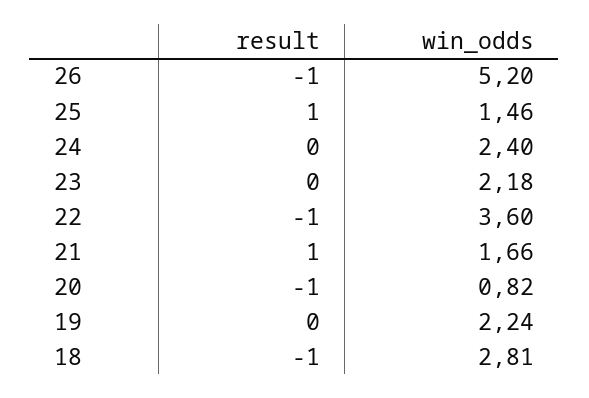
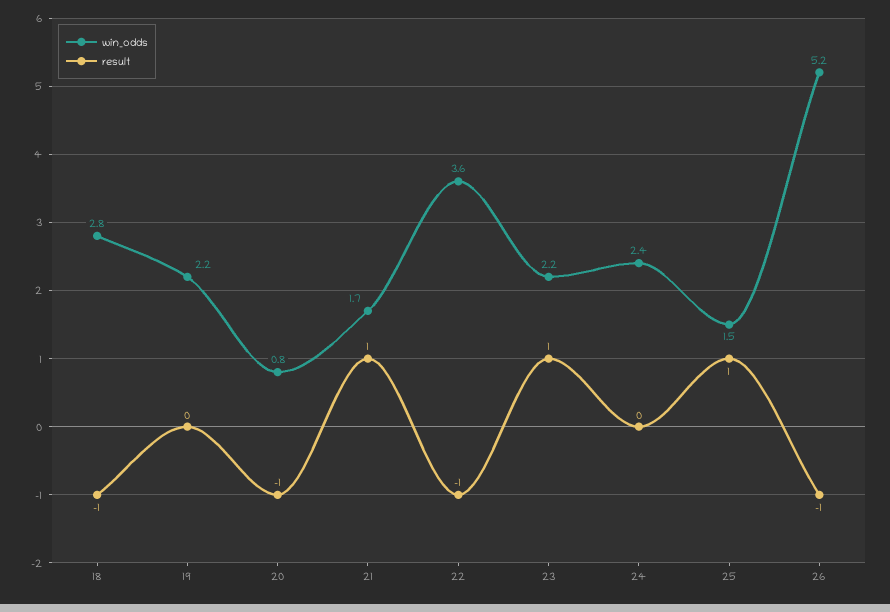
result, 23: 0 -> 1

